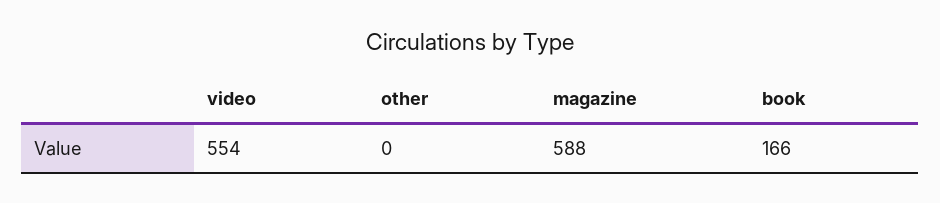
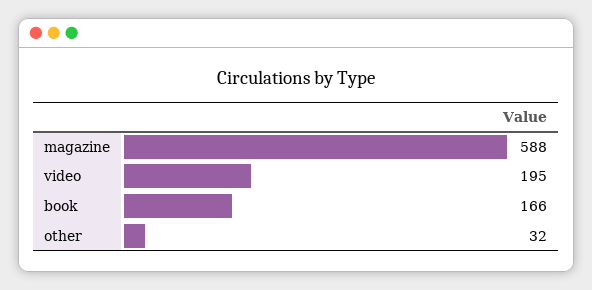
video: 554 -> 195
other: 0 -> 32

